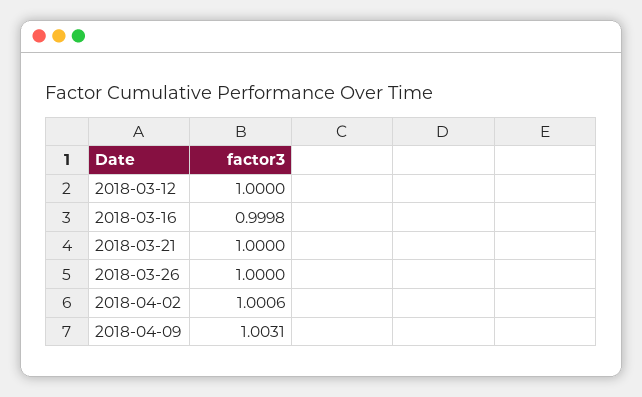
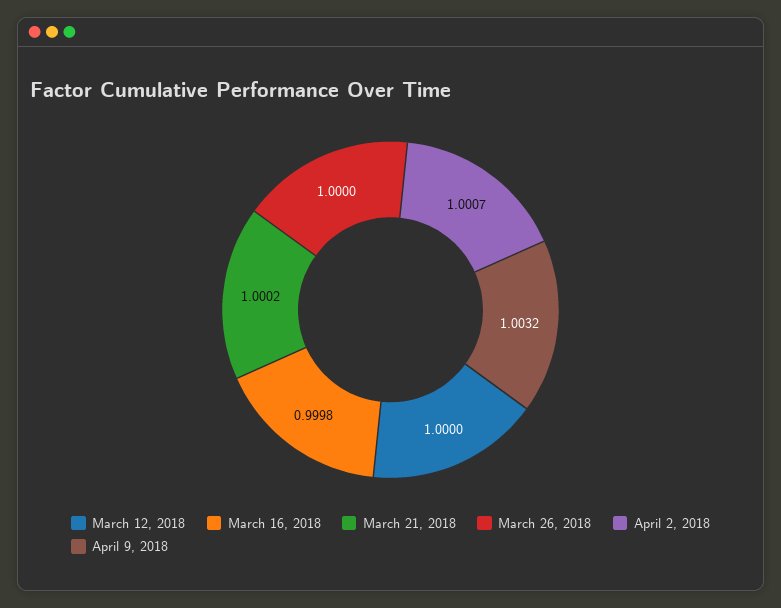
2018-03-21: 1 -> 1.0002
2018-04-02: 1.0006 -> 1.0007
2018-04-09: 1.0031 -> 1.0032

